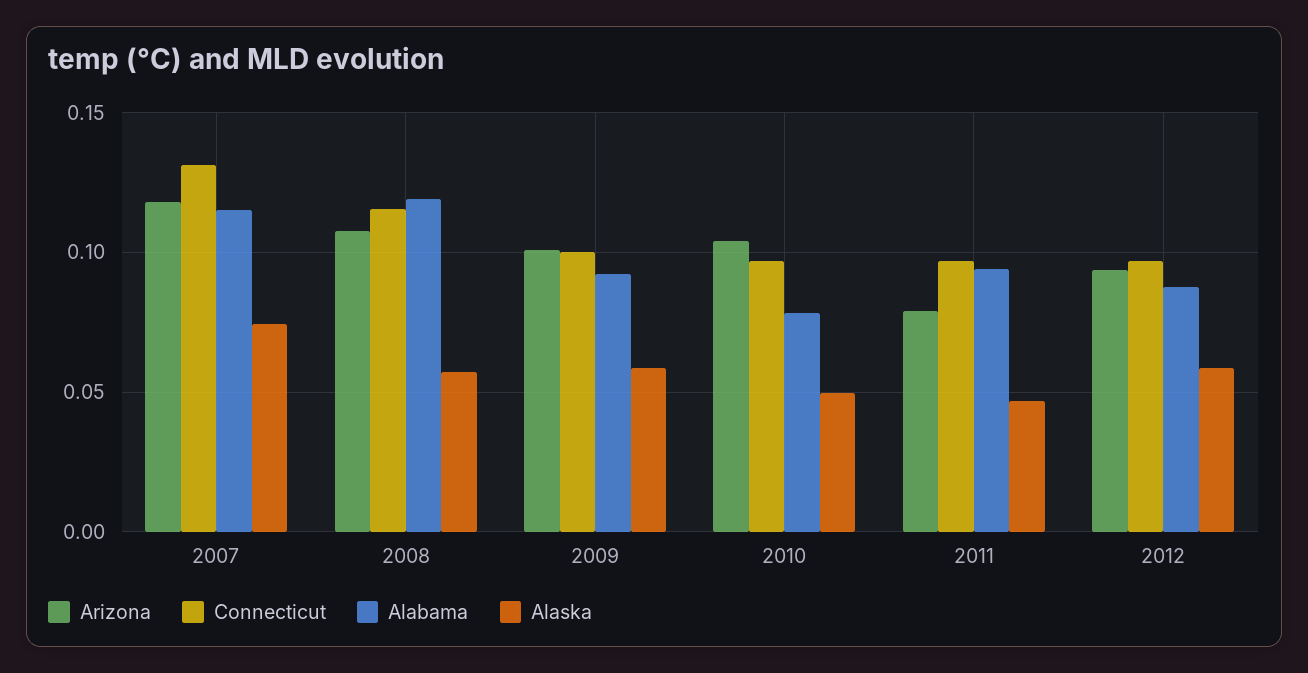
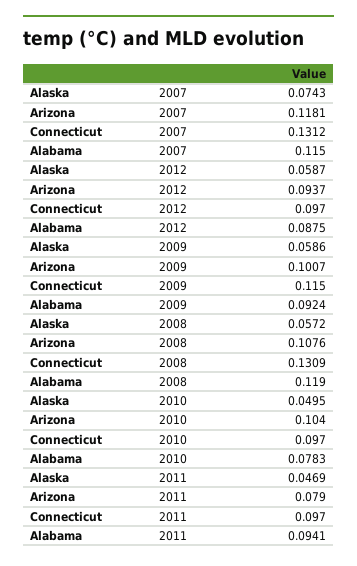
Connecticut, 2008: 0.115 -> 0.1309
Connecticut, 2009: 0.1 -> 0.115

